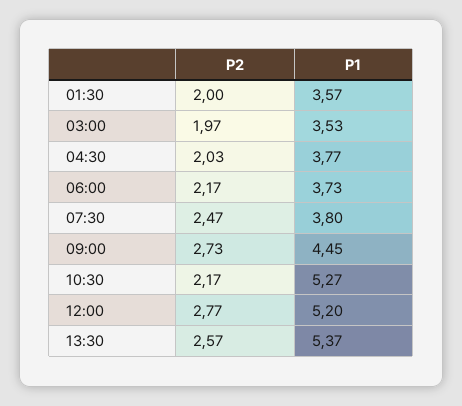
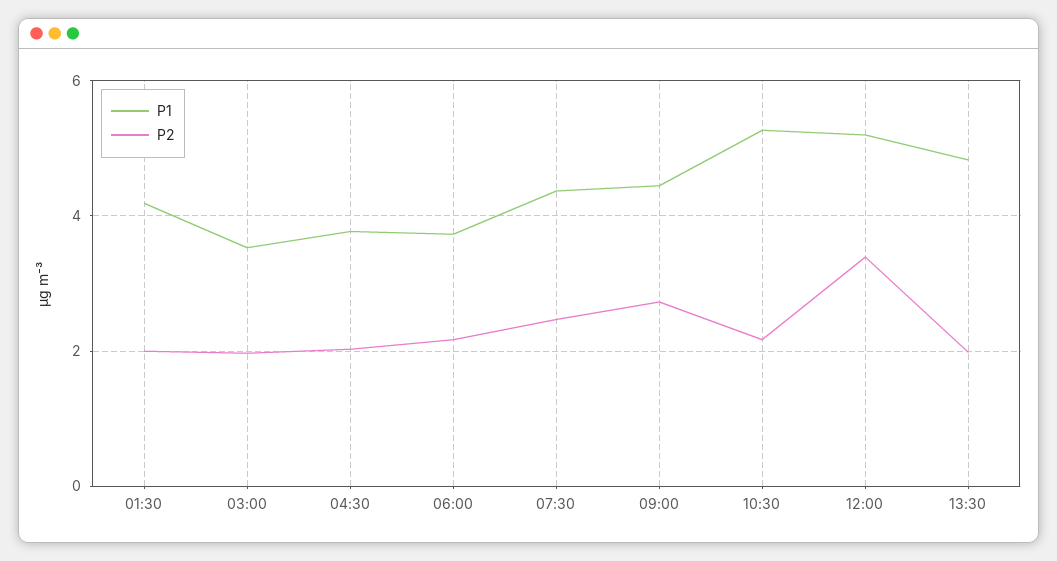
P1, 01:30: 3.57 -> 4.2
P1, 07:30: 3.8 -> 4.4
P2, 12:00: 2.77 -> 3.4
P2, 13:30: 2.57 -> 2
P1, 13:30: 5.37 -> 4.8

